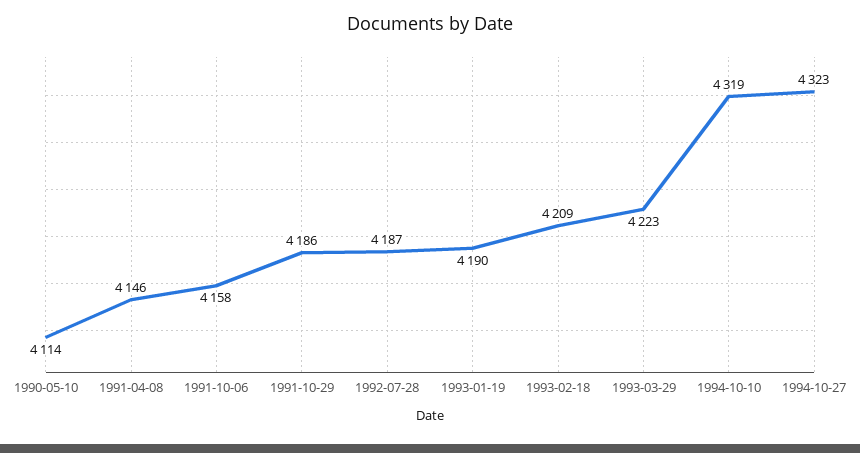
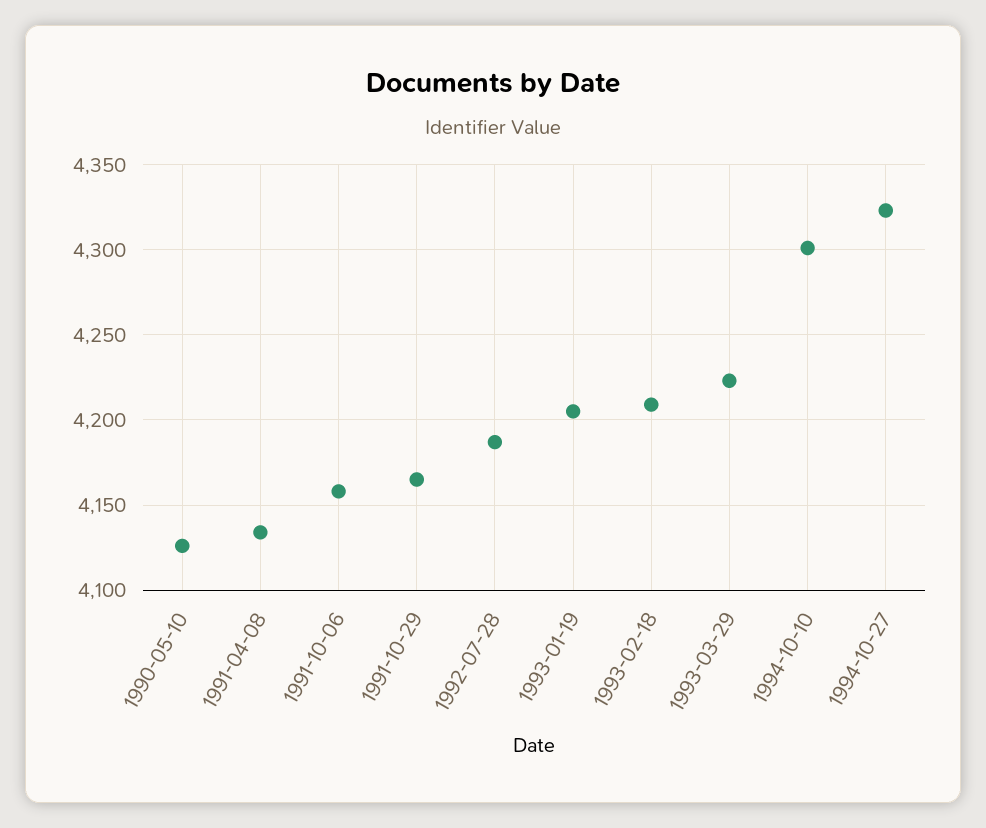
1990-05-10: 4114 -> 4125
1991-04-08: 4146 -> 4135
1991-10-29: 4186 -> 4165
1993-01-19: 4190 -> 4205
1994-10-10: 4319 -> 4300

